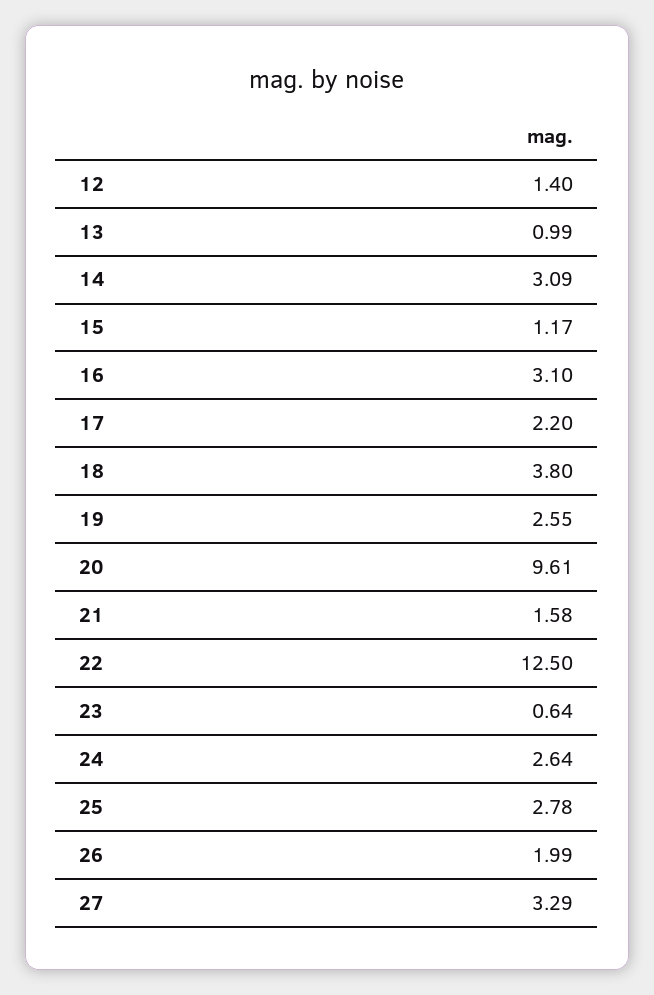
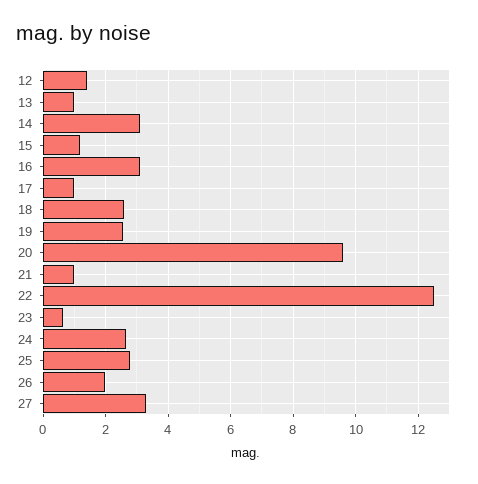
17: 2.2 -> 1
18: 3.8 -> 2.6
21: 1.58 -> 1

